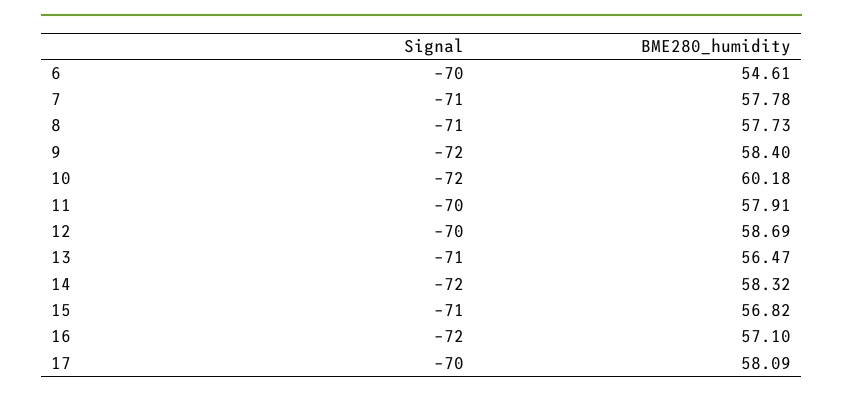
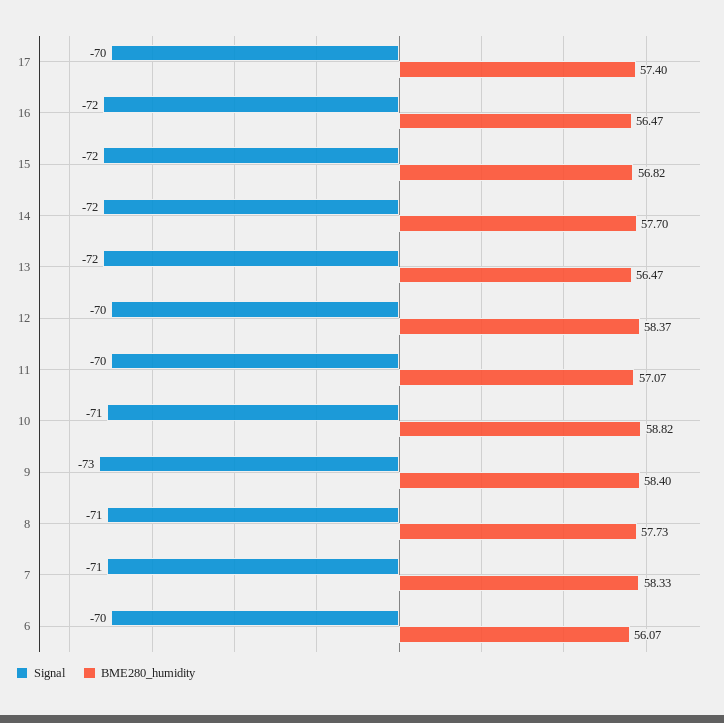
BME280_humidity, 6: 54.61 -> 56.07
BME280_humidity, 7: 57.78 -> 58.33
Signal, 9: -72 -> -73
Signal, 10: -72 -> -71
BME280_humidity, 10: 60.18 -> 58.82
BME280_humidity, 11: 57.91 -> 57.07
BME280_humidity, 12: 58.69 -> 58.37
Signal, 13: -71 -> -72
BME280_humidity, 14: 58.32 -> 57.7
Signal, 15: -71 -> -72
BME280_humidity, 16: 57.1 -> 56.47
BME280_humidity, 17: 58.09 -> 57.4

